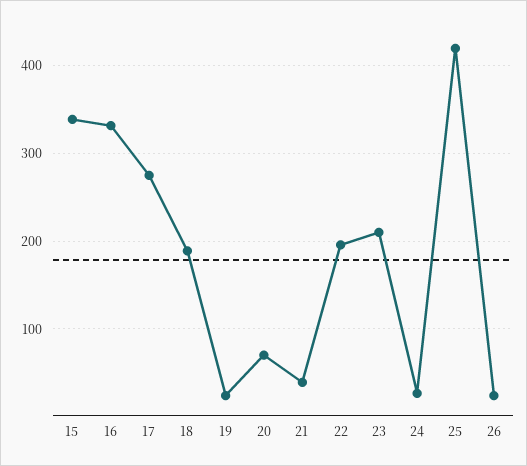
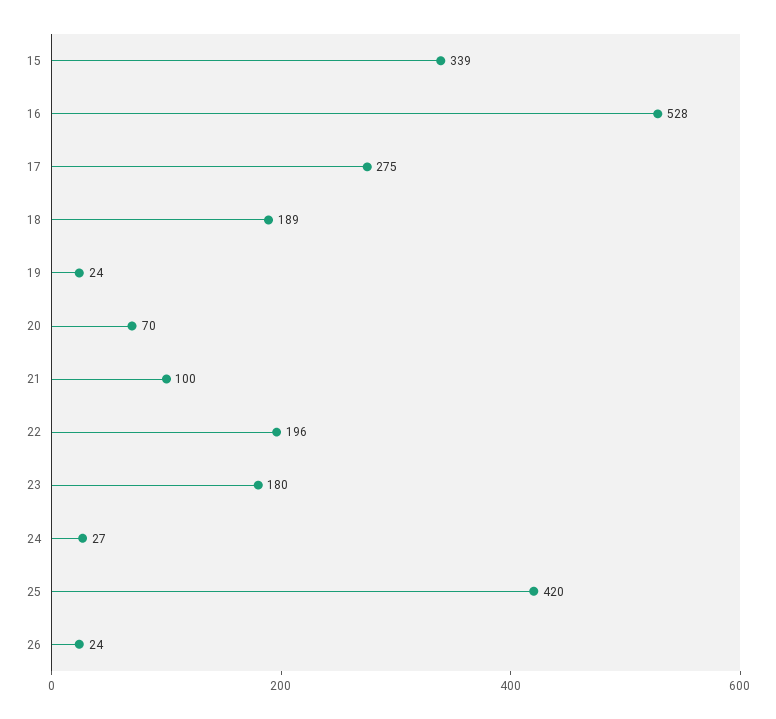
16: 330 -> 528
21: 40 -> 100
23: 210 -> 180

